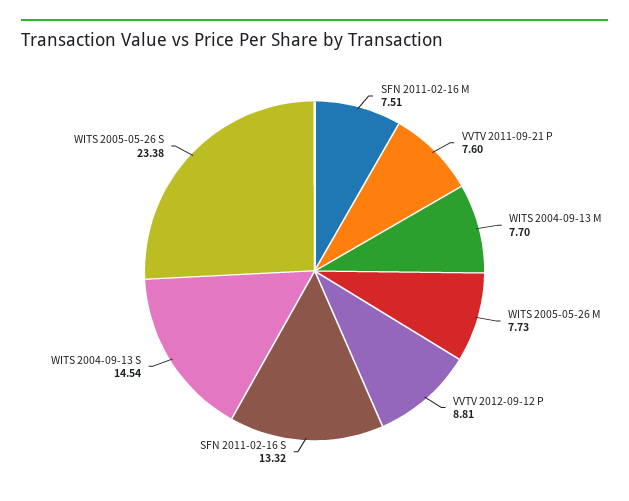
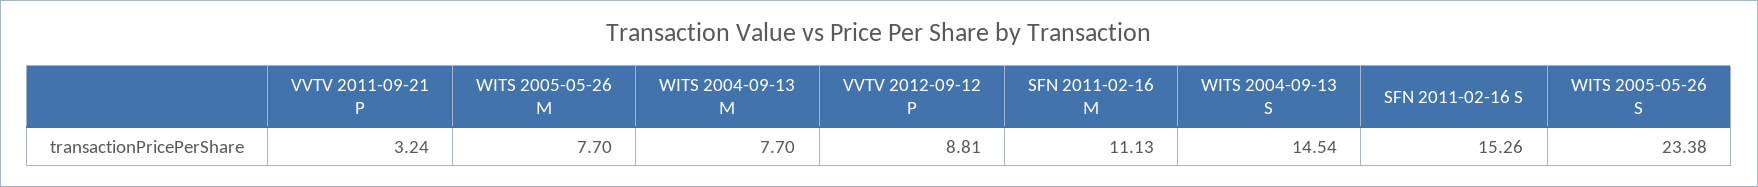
SFN 2011-02-16 M: 7.51 -> 11.13
VVTV 2011-09-21 P: 7.6 -> 3.24
WITS 2005-05-26 M: 7.73 -> 7.7
SFN 2011-02-16 S: 13.32 -> 15.26

